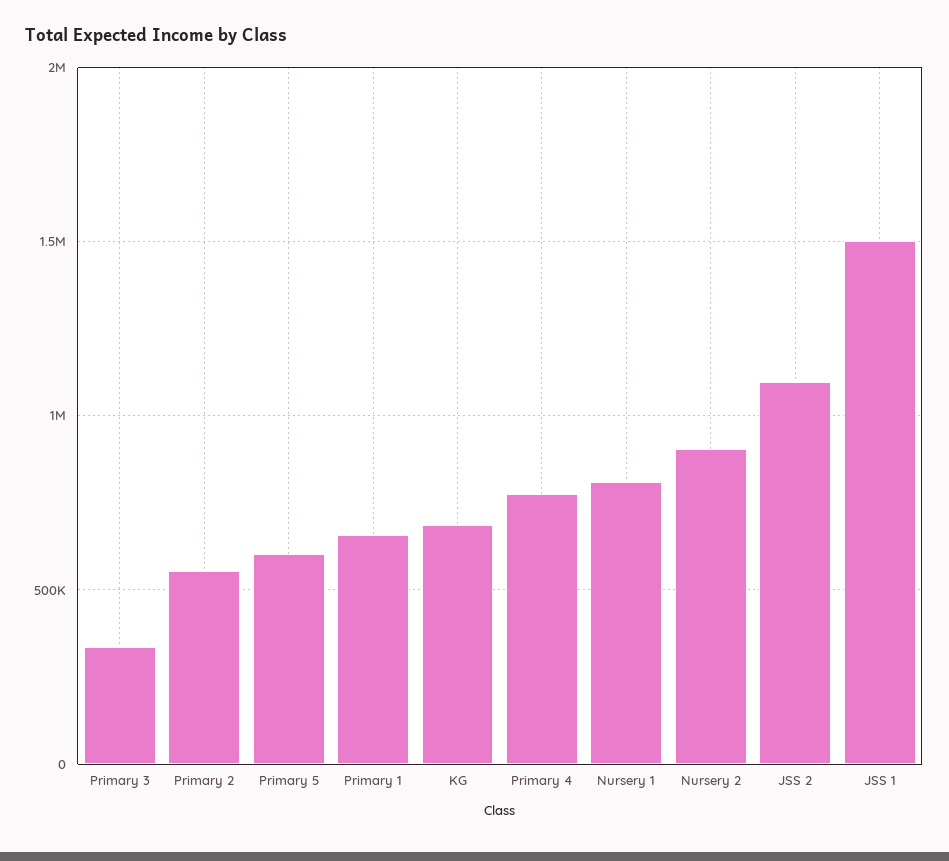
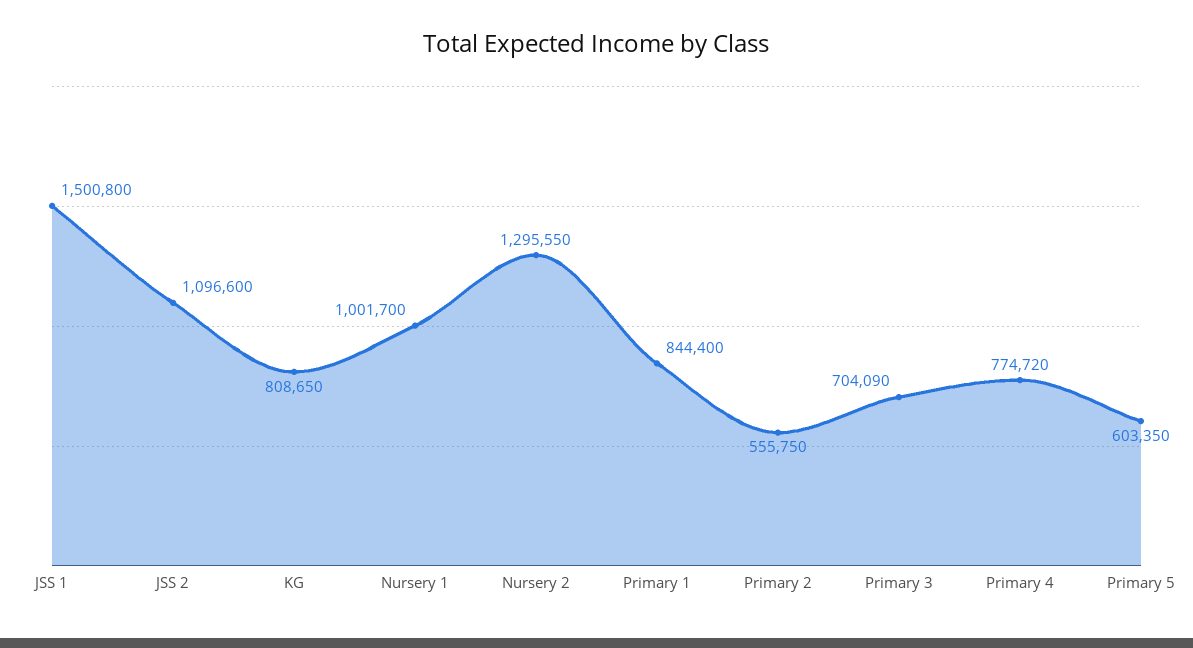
Primary 3: 350000 -> 704090
Primary 1: 650000 -> 844400
KG: 700000 -> 808650
Nursery 1: 800000 -> 1001700
Nursery 2: 900000 -> 1295550

